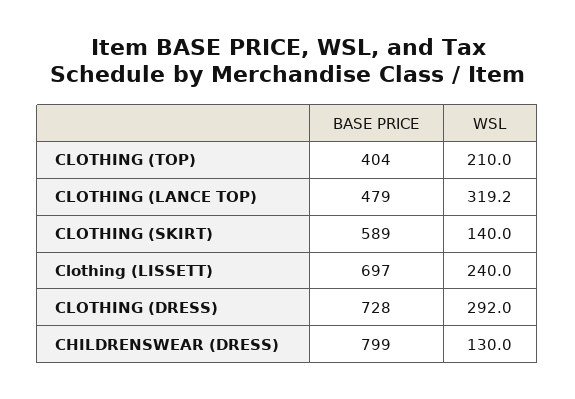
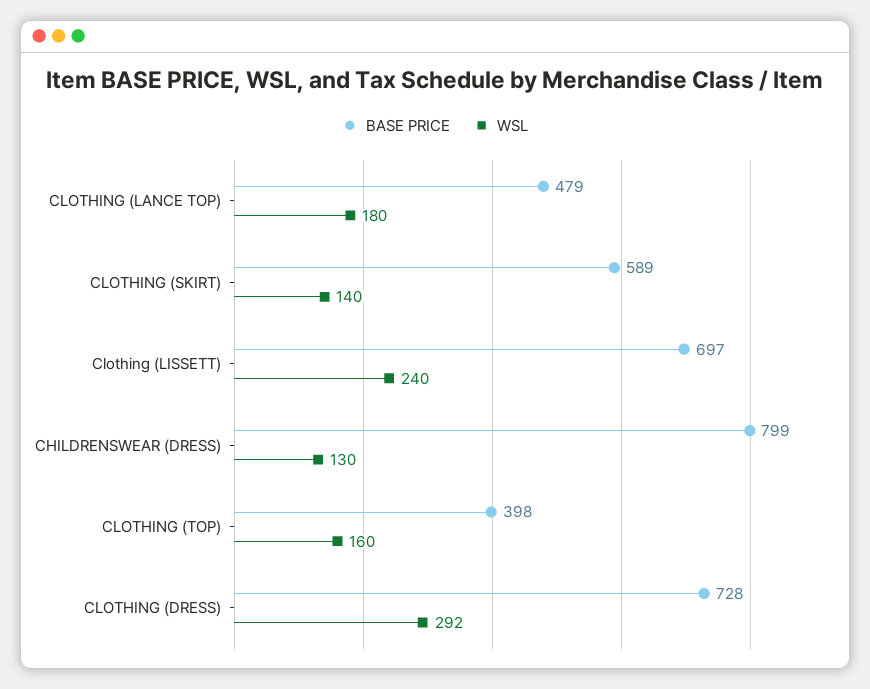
BASE PRICE, CLOTHING (TOP): 404 -> 398
WSL, CLOTHING (TOP): 210 -> 160
WSL, CLOTHING (LANCE TOP): 319.2 -> 180

